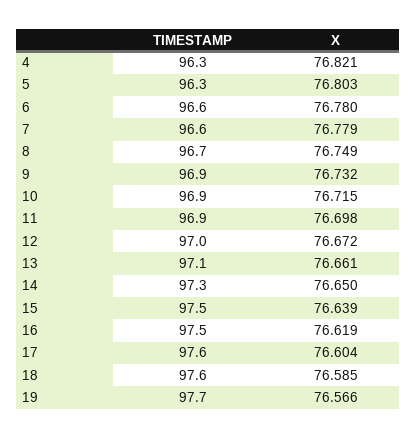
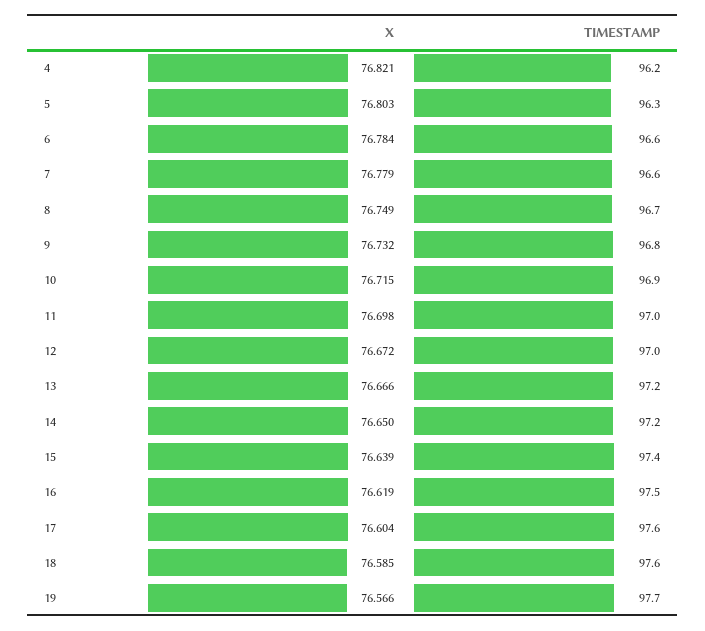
TIMESTAMP, 4: 96.3 -> 96.2
X, 6: 76.78 -> 76.784
TIMESTAMP, 9: 96.9 -> 96.8
TIMESTAMP, 11: 96.9 -> 97
TIMESTAMP, 13: 97.1 -> 97.2
X, 13: 76.661 -> 76.666
TIMESTAMP, 14: 97.3 -> 97.2
TIMESTAMP, 15: 97.5 -> 97.4

